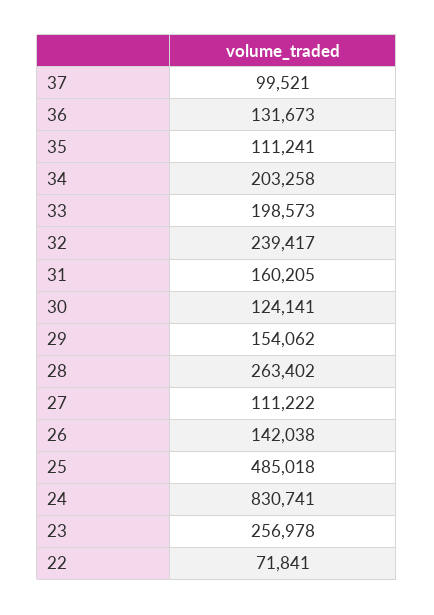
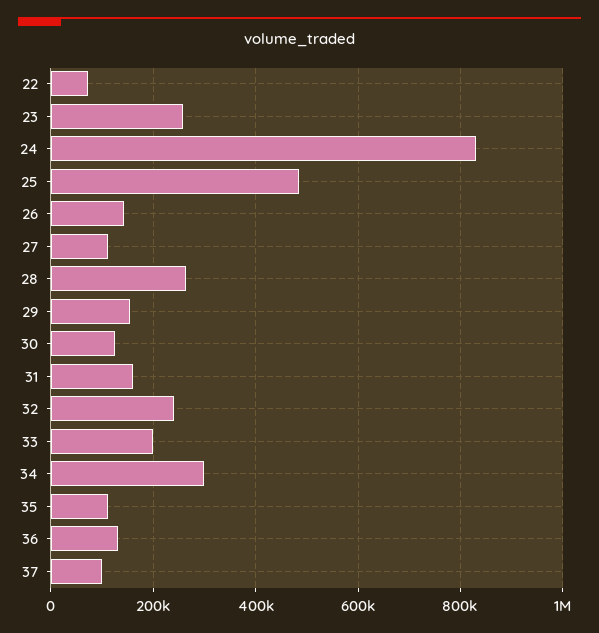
34: 203258 -> 300000

